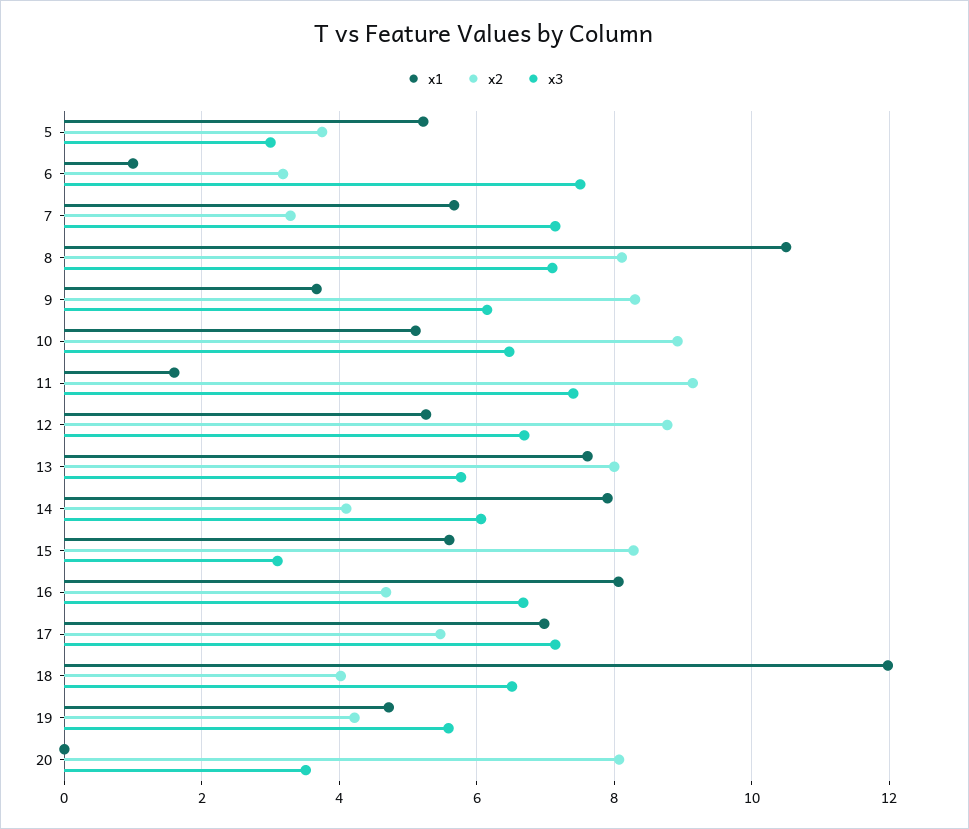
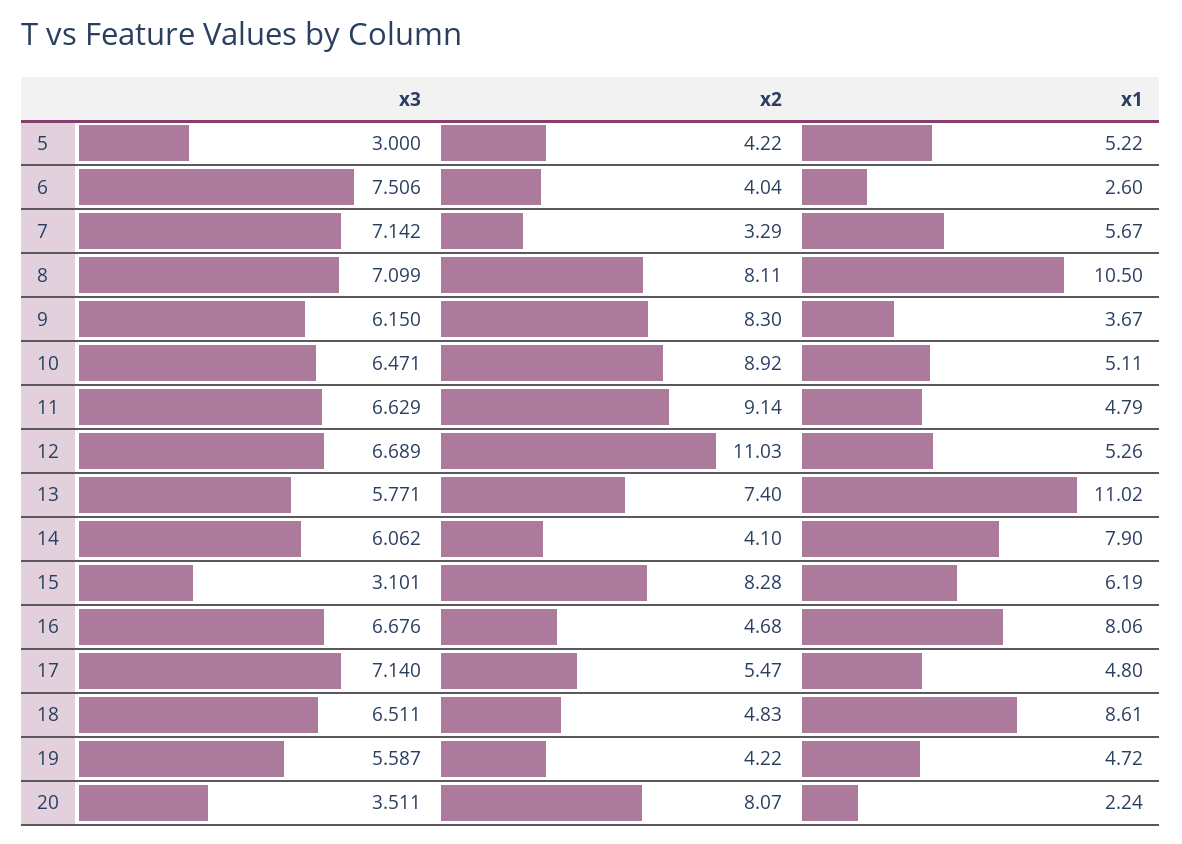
x2, 5: 3.8 -> 4.22
x1, 6: 1 -> 2.6
x2, 6: 3.2 -> 4.04
x1, 11: 1.6 -> 4.79
x3, 11: 7.4 -> 6.629
x2, 12: 8.8 -> 11.03
x1, 13: 7.6 -> 11.02
x2, 13: 8 -> 7.4
x1, 15: 5.6 -> 6.19
x1, 17: 7 -> 4.8
x1, 18: 12 -> 8.61
x2, 18: 4 -> 4.83
x1, 20: 0 -> 2.24

